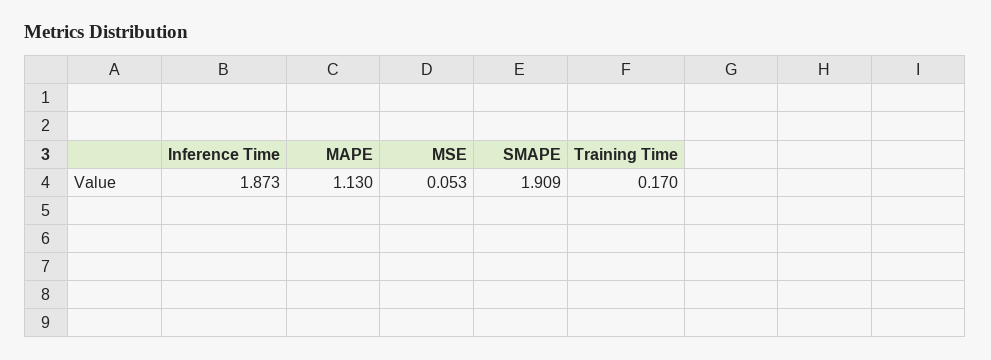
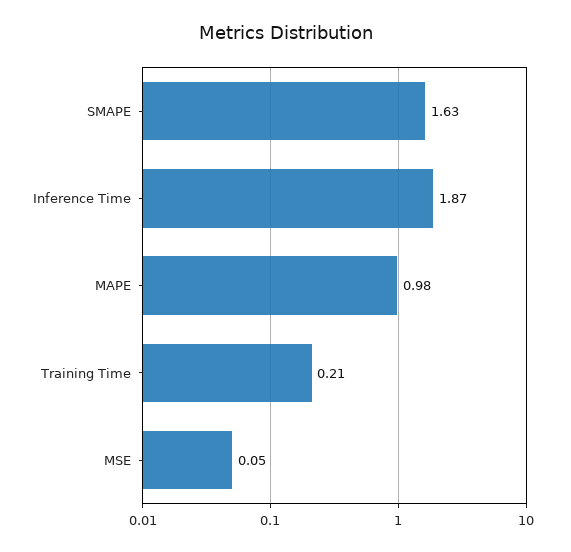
MAPE: 1.13 -> 0.98
SMAPE: 1.909 -> 1.63
Training Time: 0.17 -> 0.21

